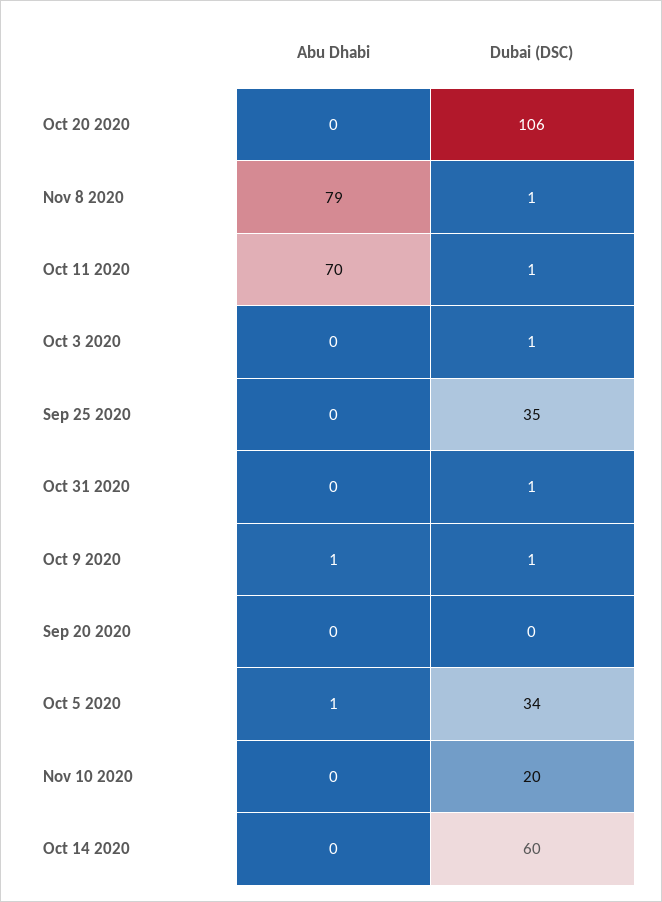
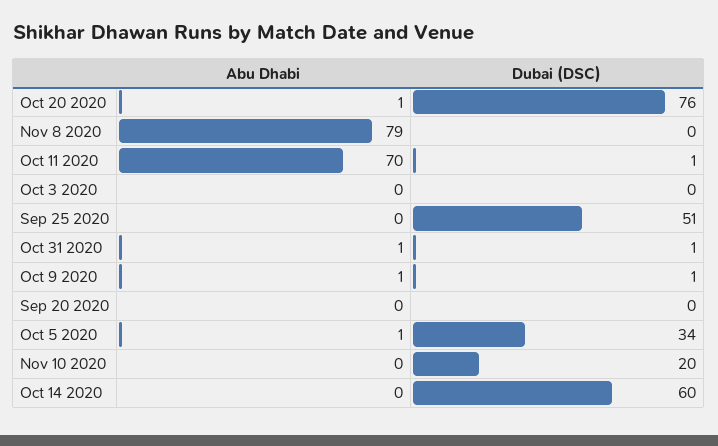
Abu Dhabi, Oct 20 2020: 0 -> 1
Dubai (DSC), Oct 20 2020: 106 -> 76
Dubai (DSC), Nov 8 2020: 1 -> 0
Dubai (DSC), Oct 3 2020: 1 -> 0
Dubai (DSC), Sep 25 2020: 35 -> 51
Abu Dhabi, Oct 31 2020: 0 -> 1

